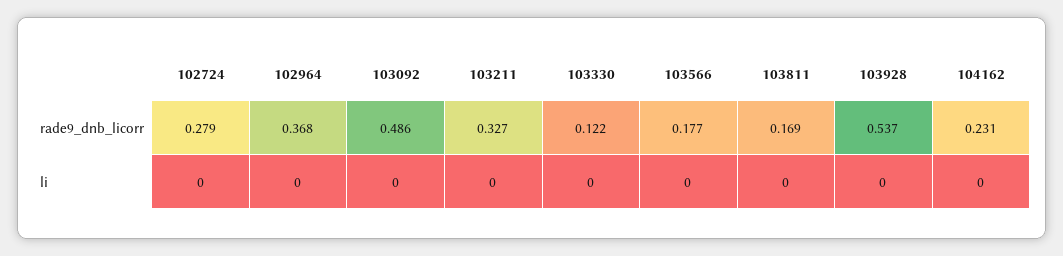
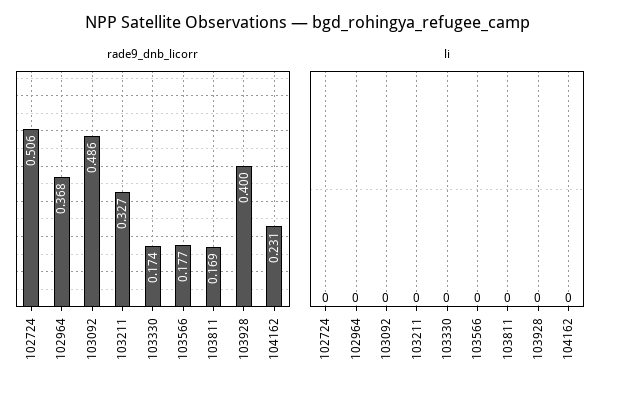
rade9_dnb_licorr, 102724: 0.279 -> 0.506
rade9_dnb_licorr, 103330: 0.122 -> 0.174
rade9_dnb_licorr, 103928: 0.537 -> 0.4

